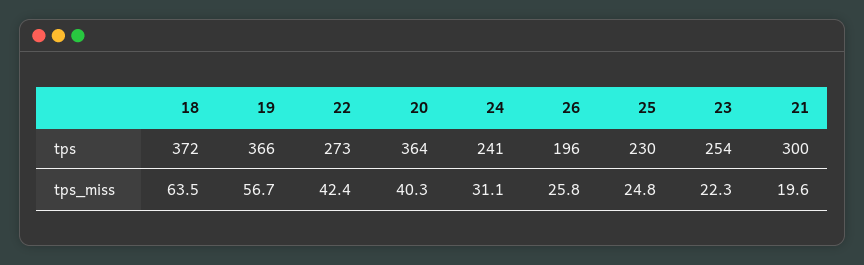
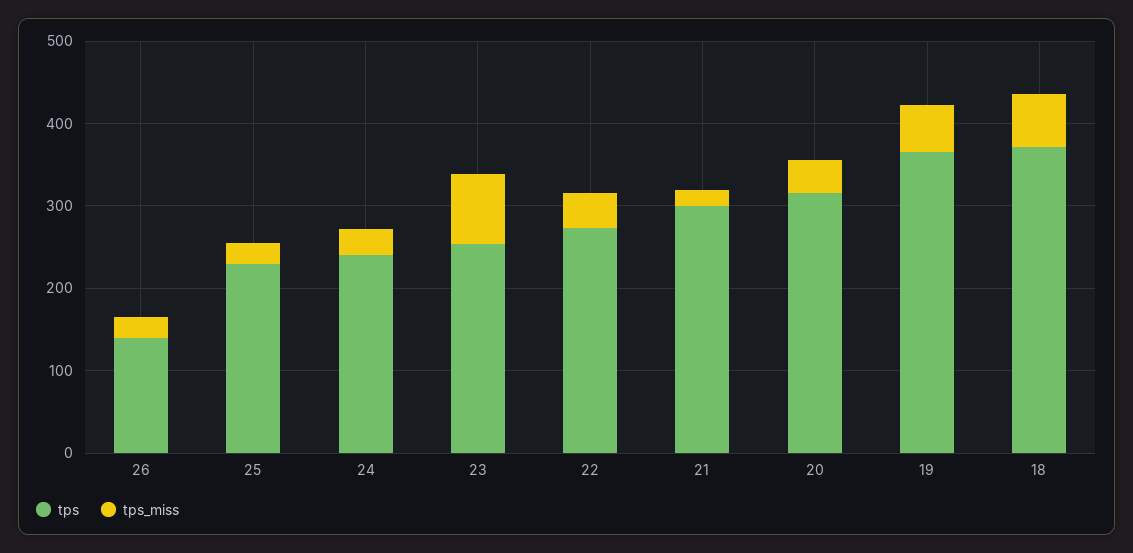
tps, 20: 364 -> 320
tps, 26: 196 -> 140
tps_miss, 23: 22.3 -> 80

